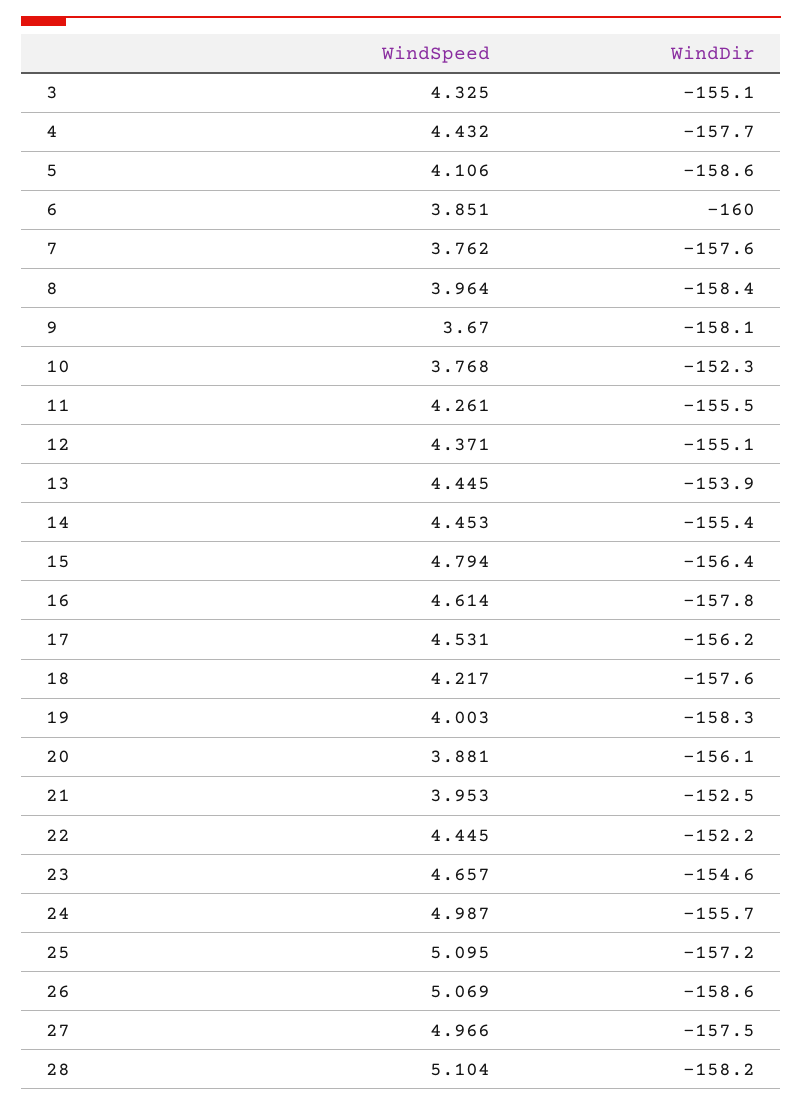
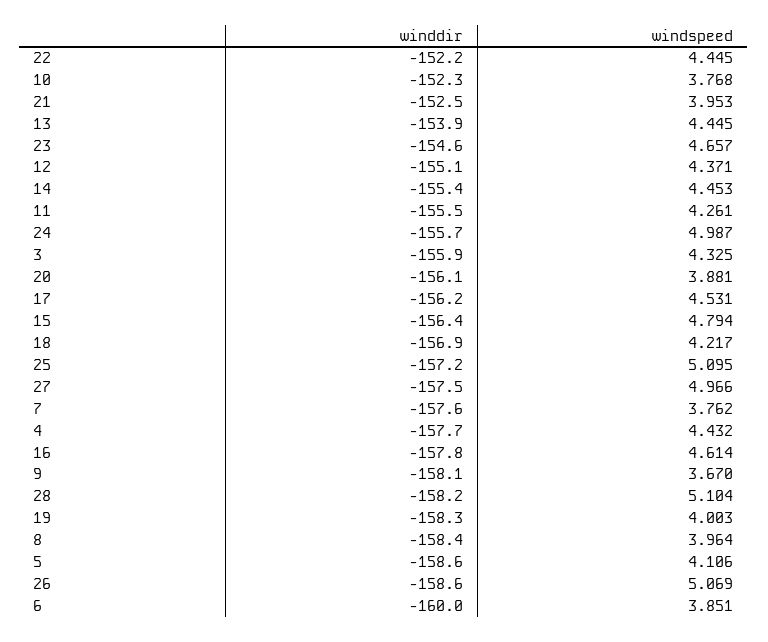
WindDir, 3: -155.1 -> -155.9
WindDir, 18: -157.6 -> -156.9

